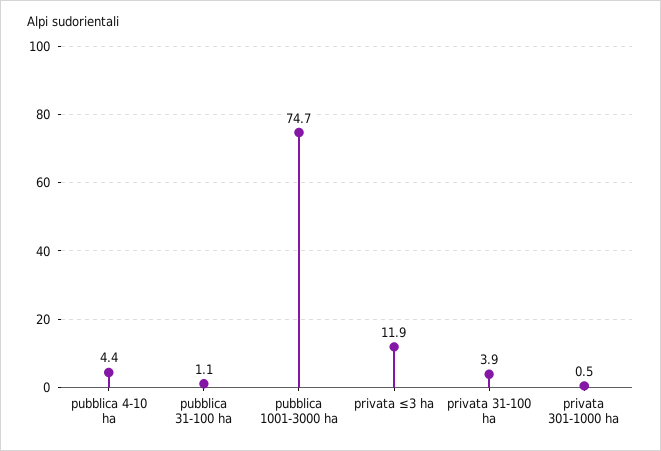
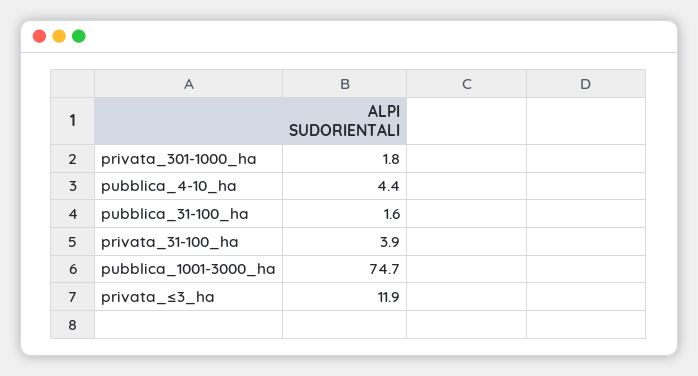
pubblica 31-100 ha: 1.1 -> 1.6
privata 301-1000 ha: 0.5 -> 1.8

